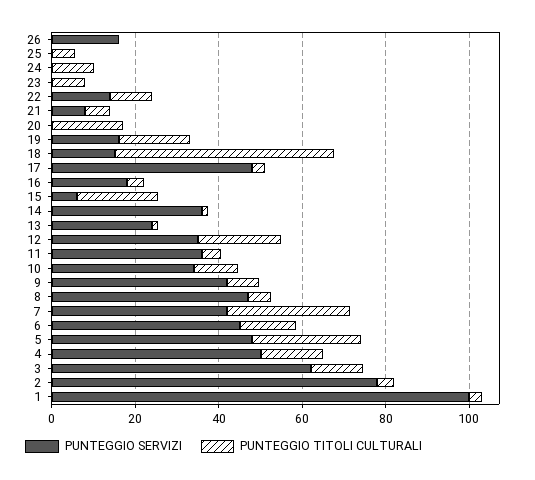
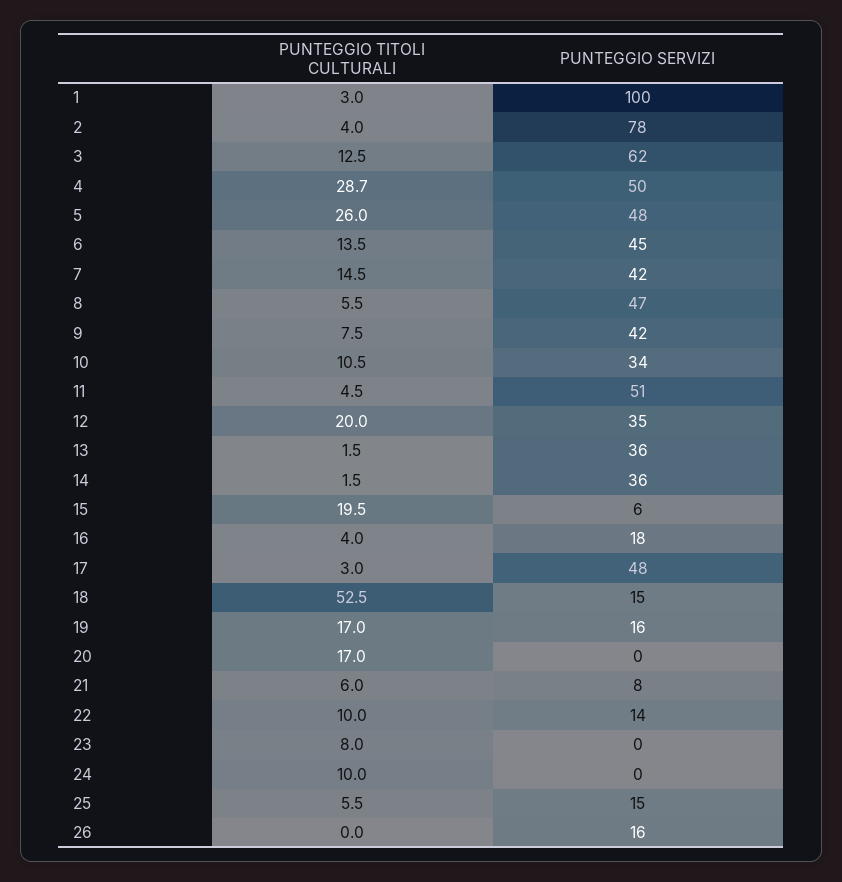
PUNTEGGIO SERVIZI, 25: 0 -> 15
PUNTEGGIO SERVIZI, 13: 25 -> 36
PUNTEGGIO SERVIZI, 11: 35 -> 51
PUNTEGGIO TITOLI CULTURALI, 7: 30 -> 14.5
PUNTEGGIO TITOLI CULTURALI, 4: 15 -> 28.7

